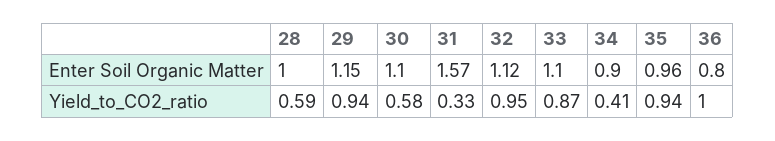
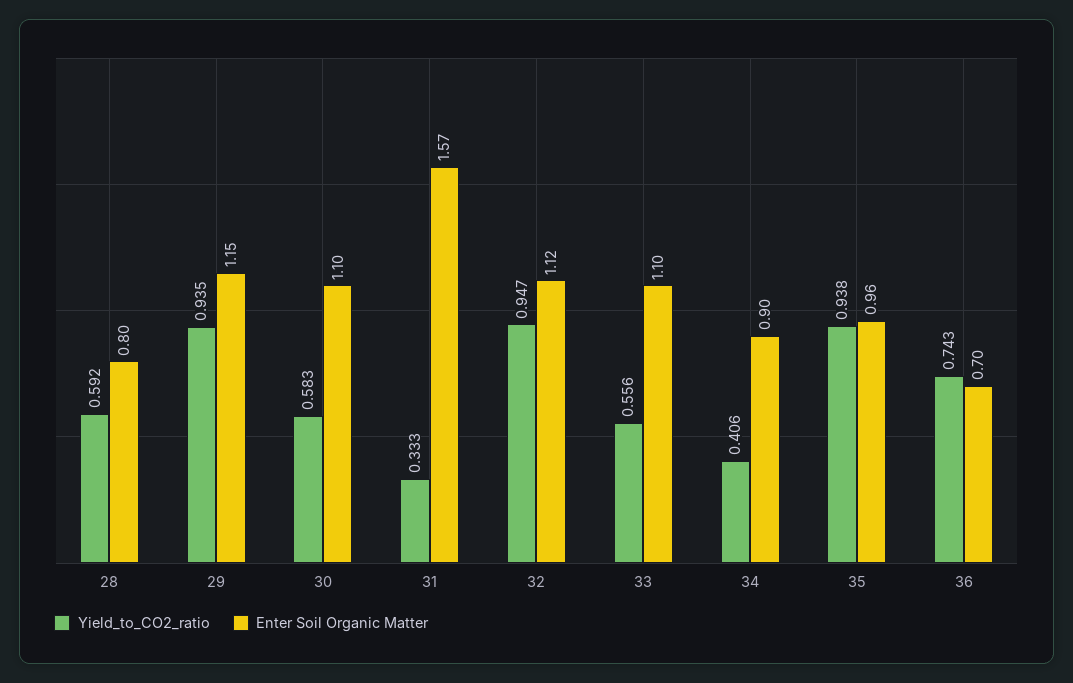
Enter Soil Organic Matter, 28: 1 -> 0.8
Enter Soil Organic Matter, 36: 0.8 -> 0.7
Yield_to_CO2_ratio, 33: 0.87 -> 0.556
Yield_to_CO2_ratio, 36: 1 -> 0.743

